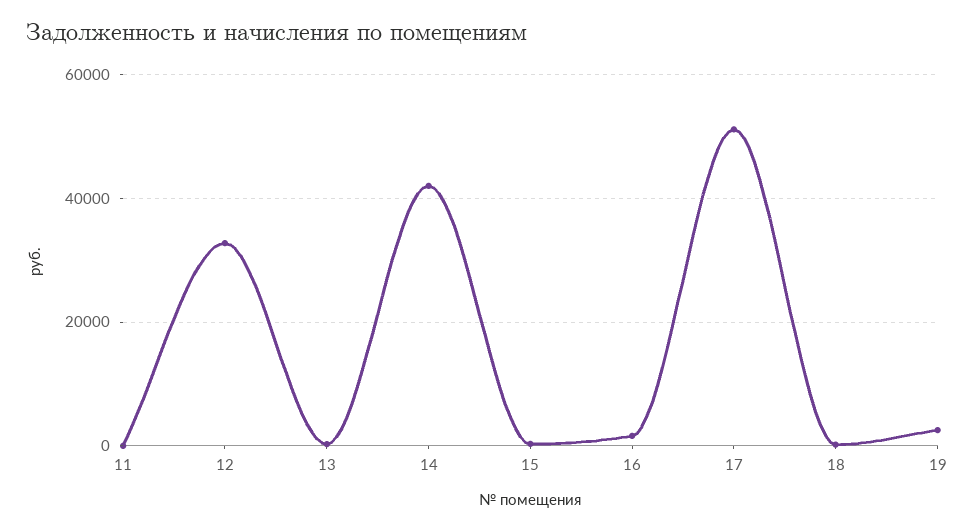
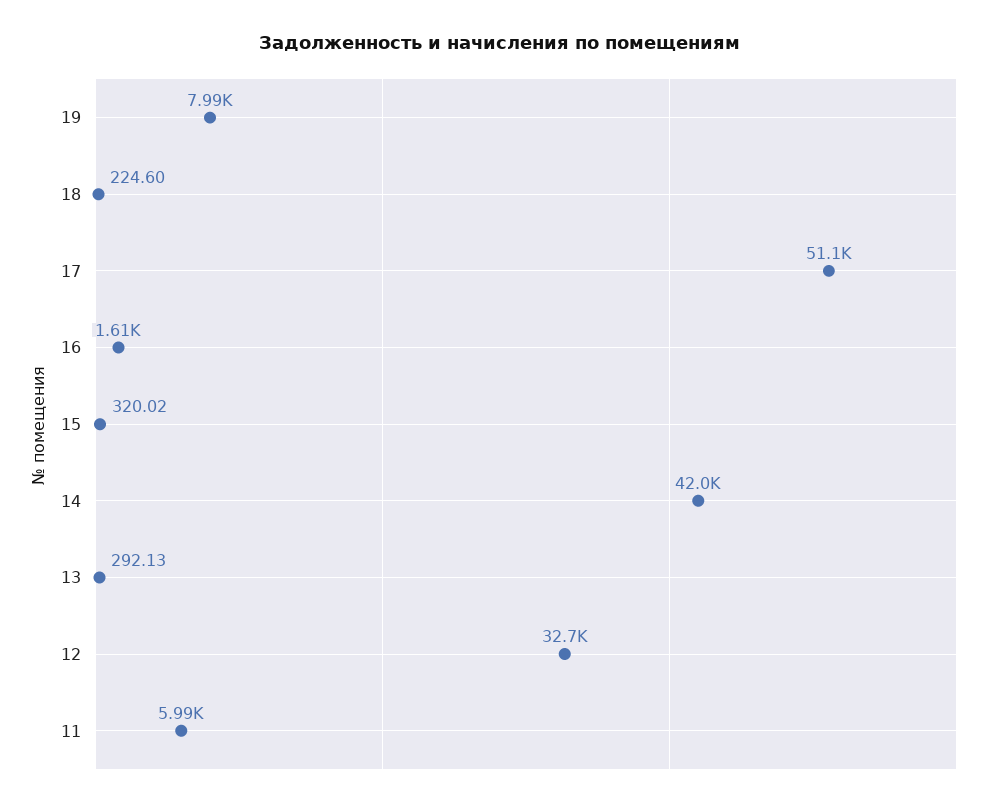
11: 0 -> 5990
19: 2000 -> 7990

